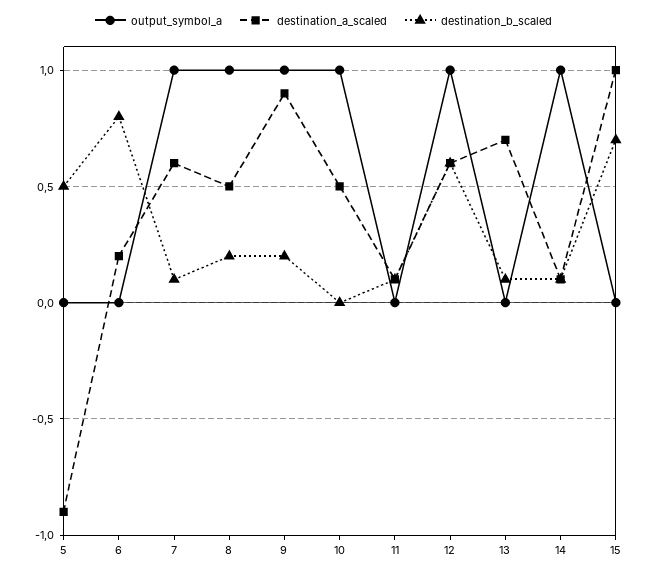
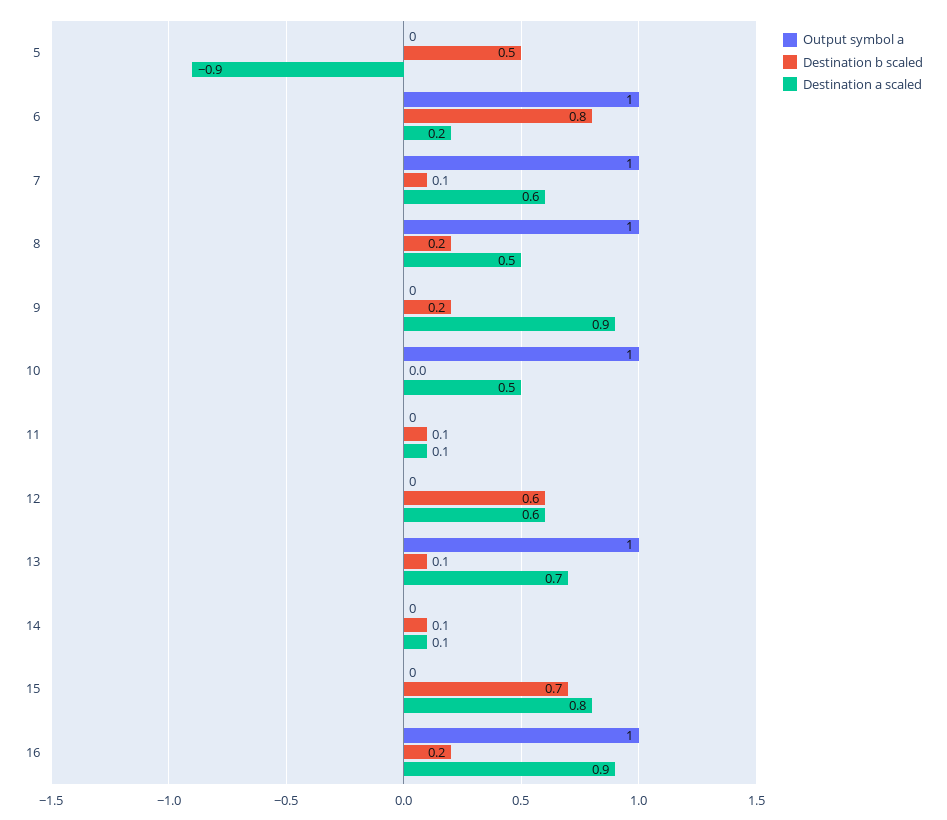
output_symbol_a, 6: 0 -> 1
output_symbol_a, 9: 1 -> 0
output_symbol_a, 12: 1 -> 0
output_symbol_a, 13: 0 -> 1
output_symbol_a, 14: 1 -> 0
destination_a_scaled, 15: 1 -> 0.8
output_symbol_a, 16: none -> 1
destination_b_scaled, 16: none -> 0.2
destination_a_scaled, 16: none -> 0.9

